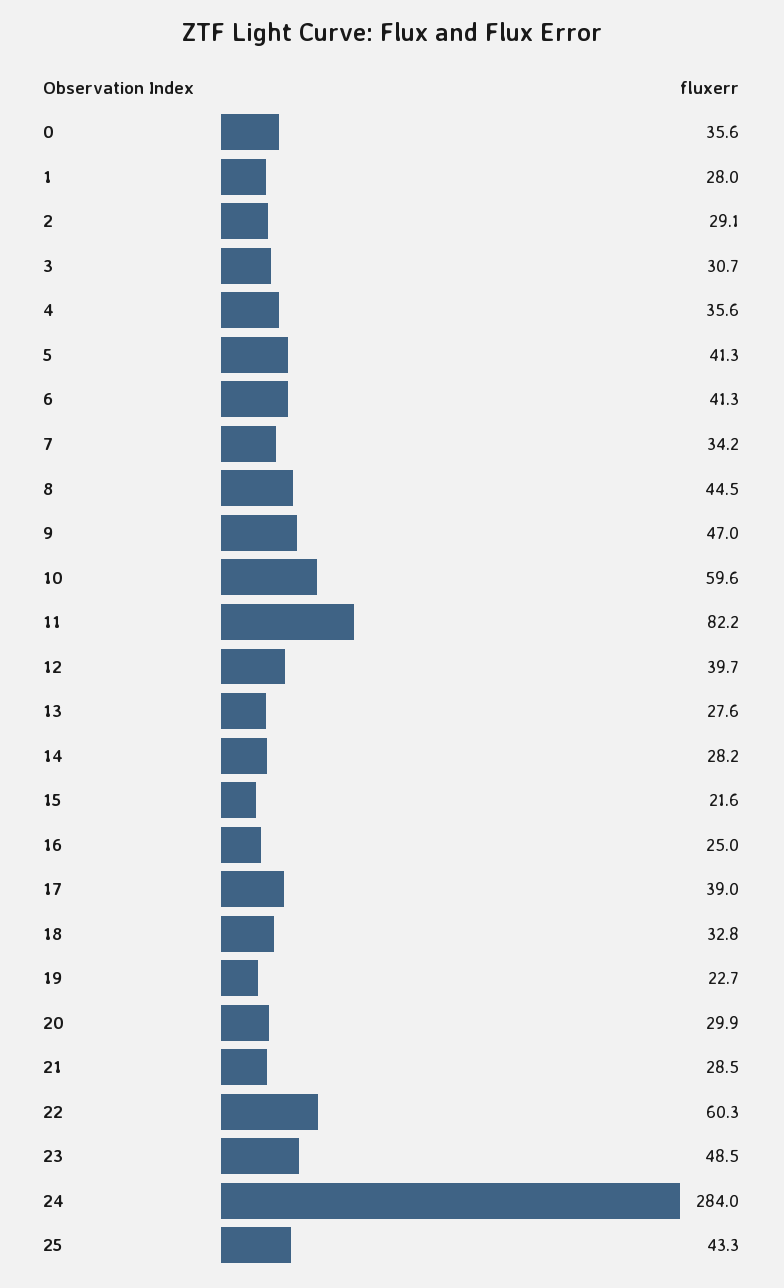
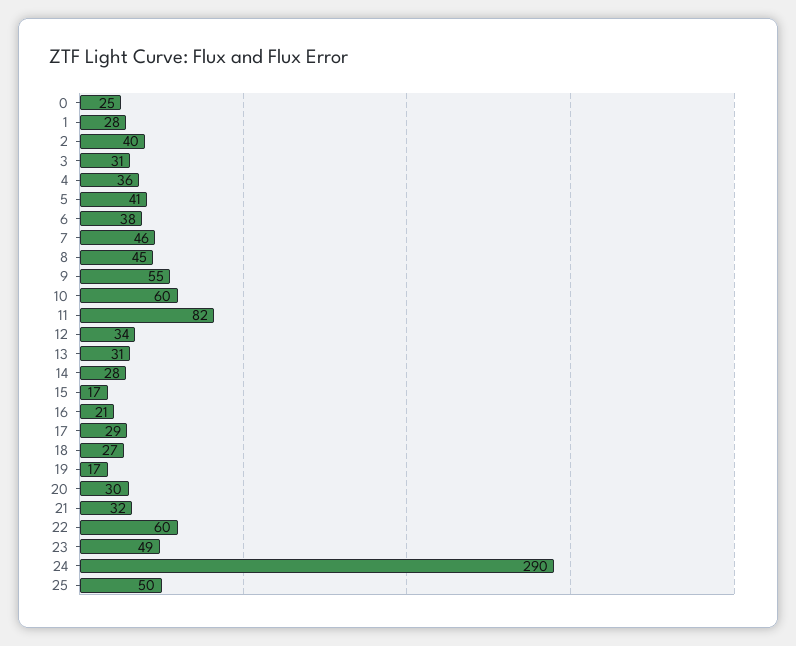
0: 35.6 -> 25
2: 29.1 -> 40
6: 41.3 -> 38
7: 34.2 -> 46
9: 47 -> 55
12: 39.7 -> 34
13: 27.6 -> 31
15: 21.6 -> 17
16: 25 -> 21
17: 39 -> 29
18: 32.8 -> 27
19: 22.7 -> 17
21: 28.5 -> 32
24: 284 -> 290
25: 43.3 -> 50

